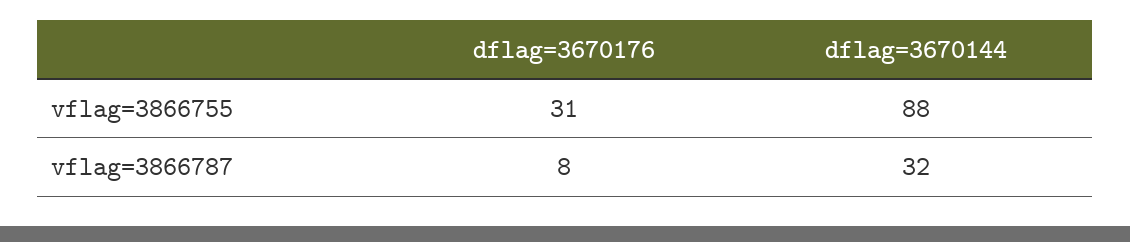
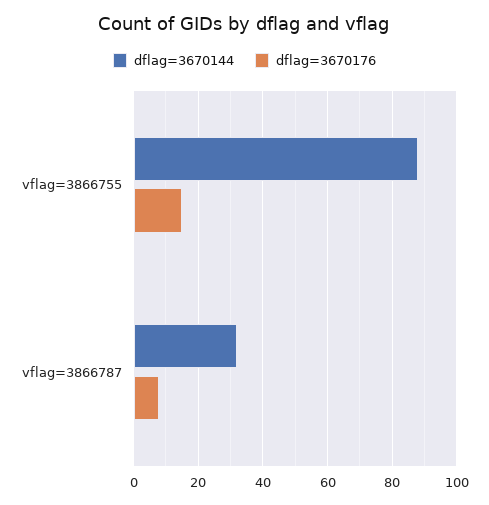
dflag=3670176, vflag=3866755: 31 -> 15

